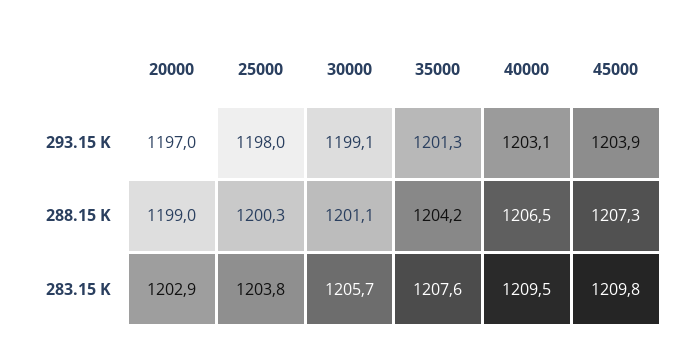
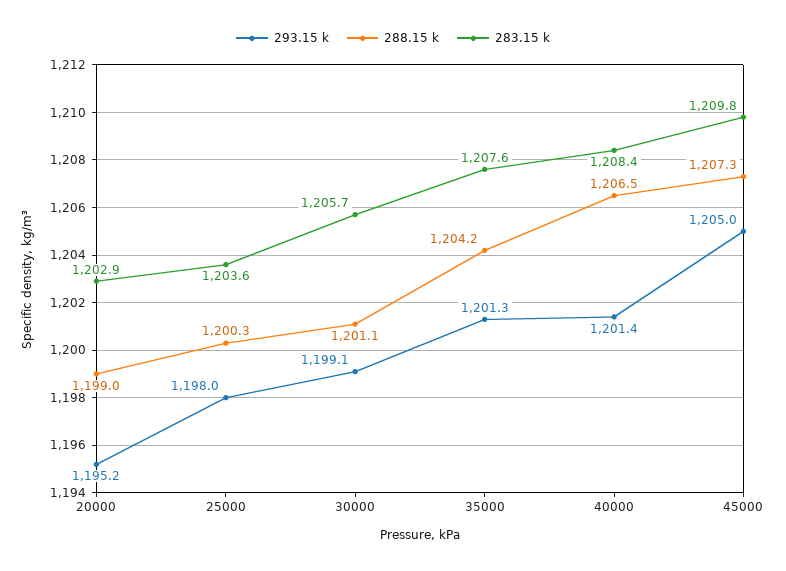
293.15 K, 20000: 1197 -> 1195.2
293.15 K, 40000: 1203.1 -> 1201.4
293.15 K, 45000: 1203.9 -> 1205
283.15 K, 25000: 1203.8 -> 1203.6
283.15 K, 40000: 1209.5 -> 1208.4

